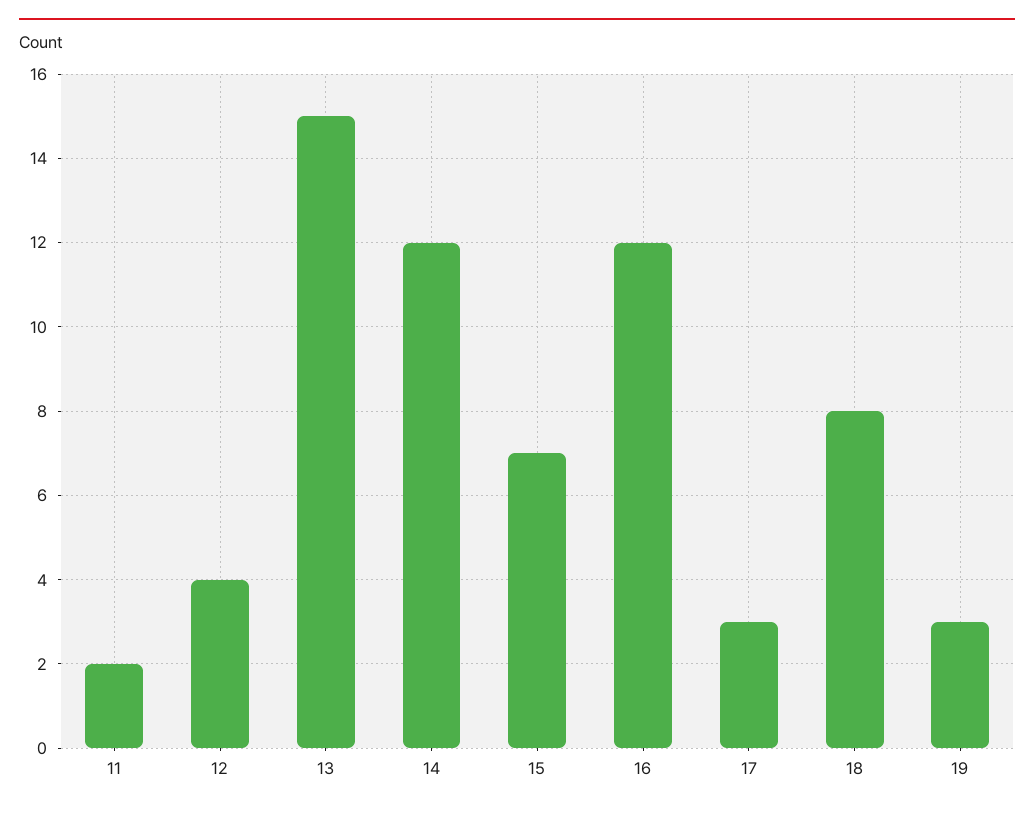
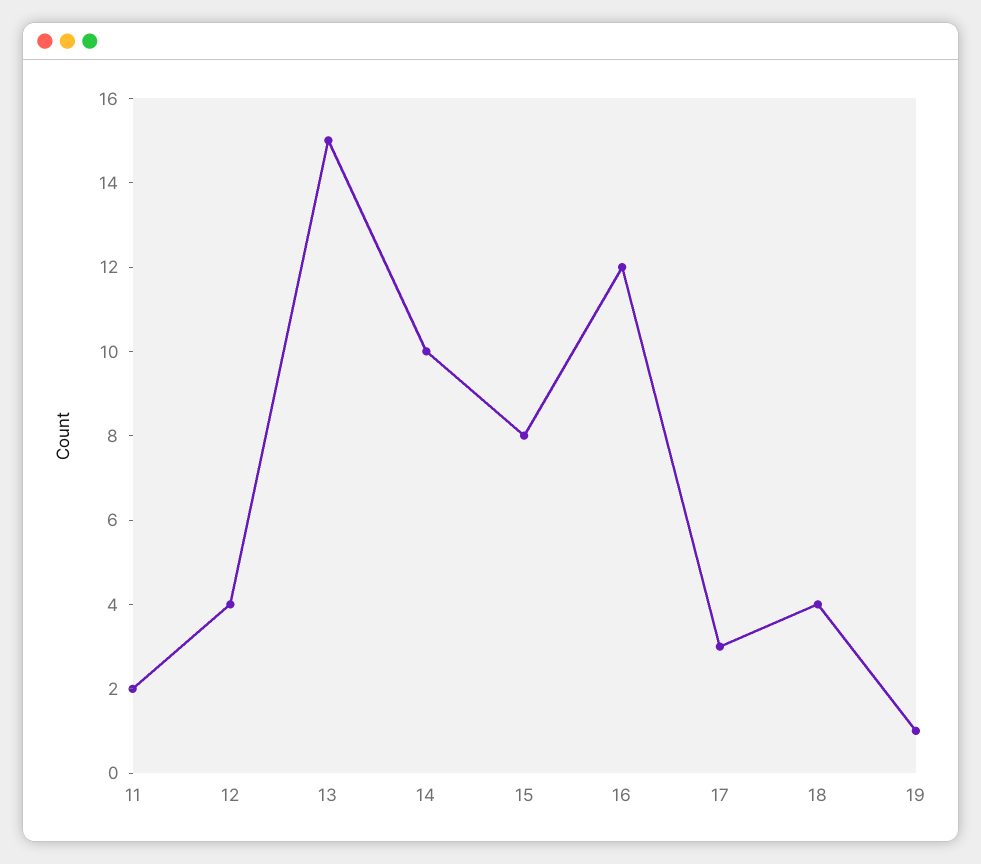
14: 12 -> 10
15: 7 -> 8
18: 8 -> 4
19: 3 -> 1

